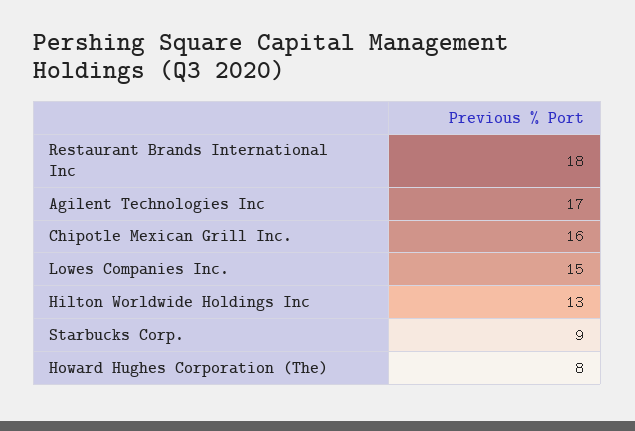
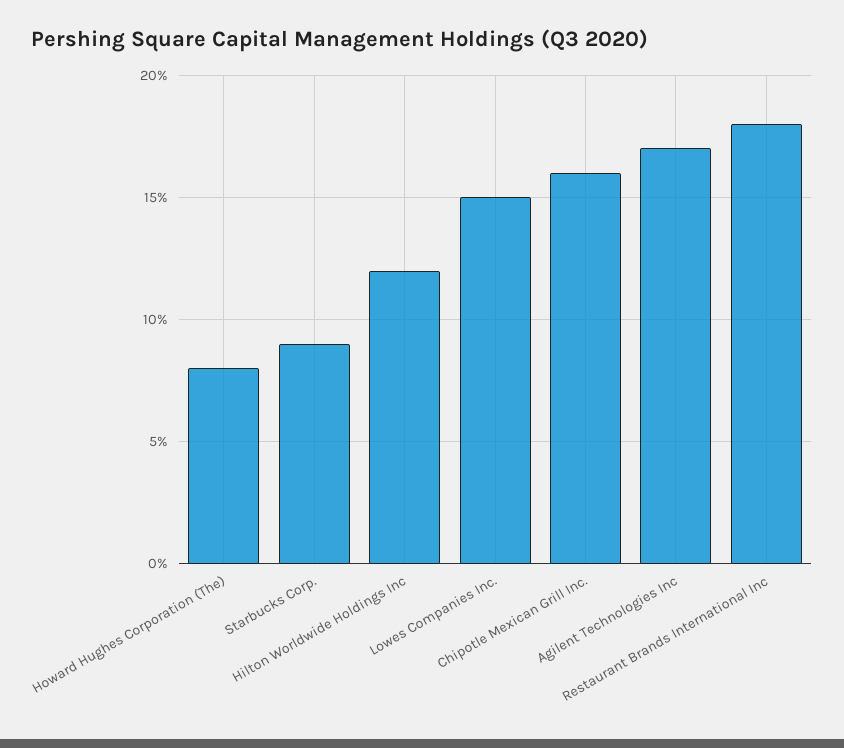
Hilton Worldwide Holdings Inc: 13 -> 12

